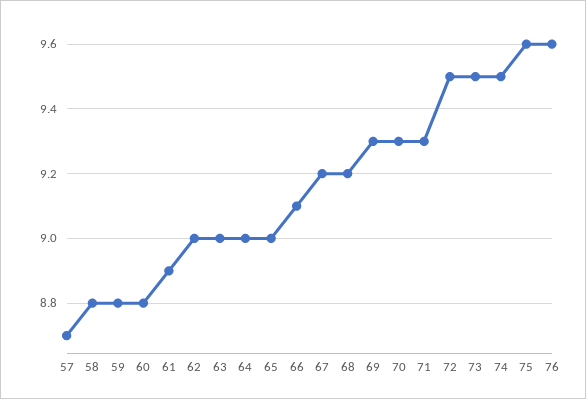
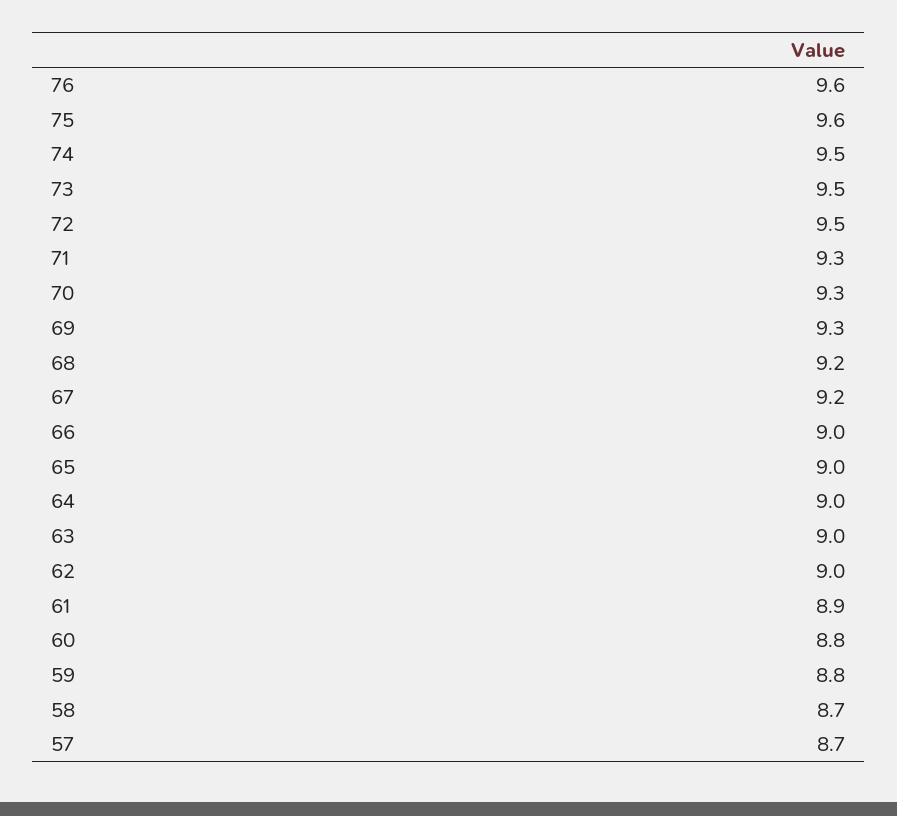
58: 8.8 -> 8.7
66: 9.1 -> 9

